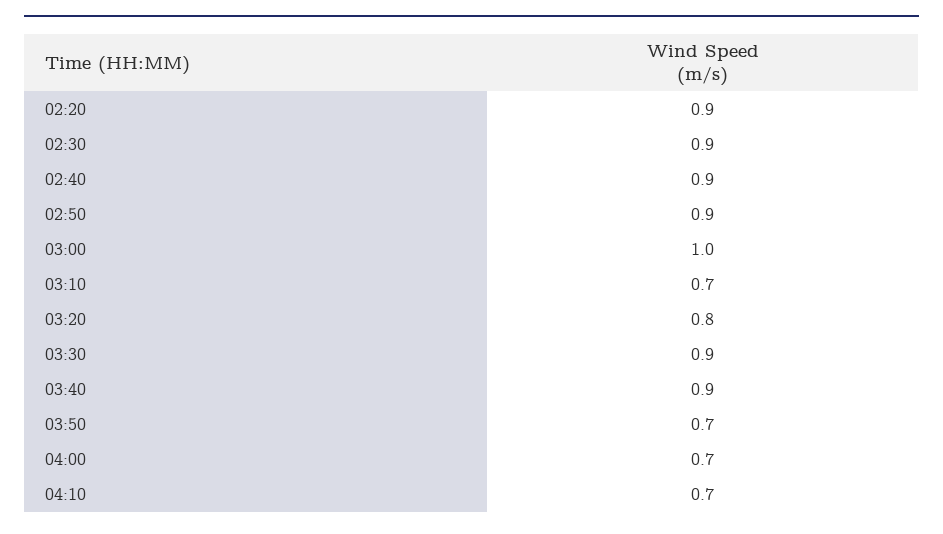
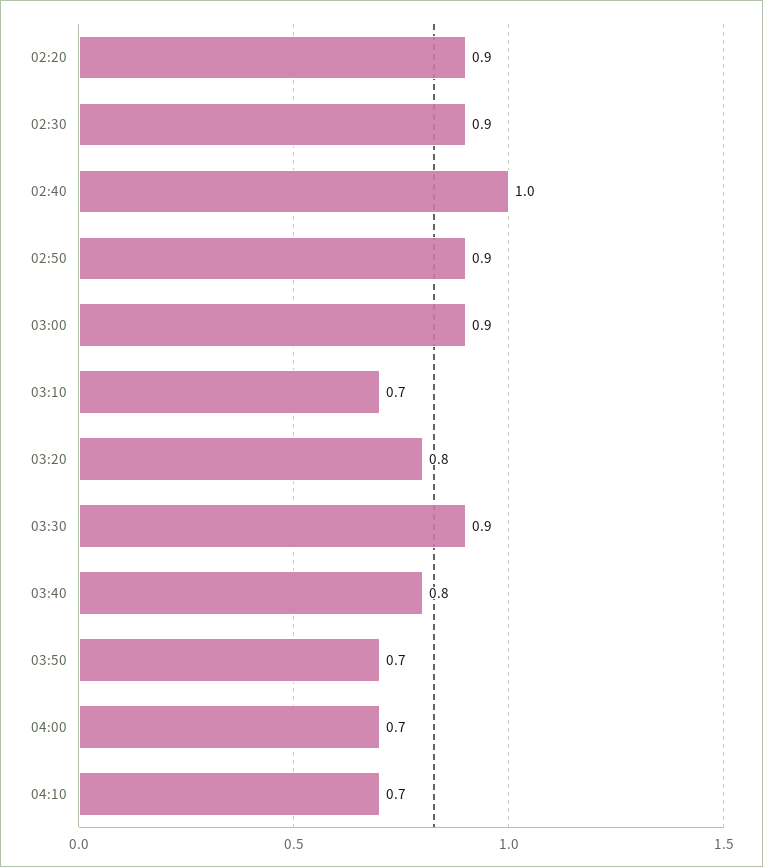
02:40: 0.9 -> 1
03:00: 1 -> 0.9
03:40: 0.9 -> 0.8

